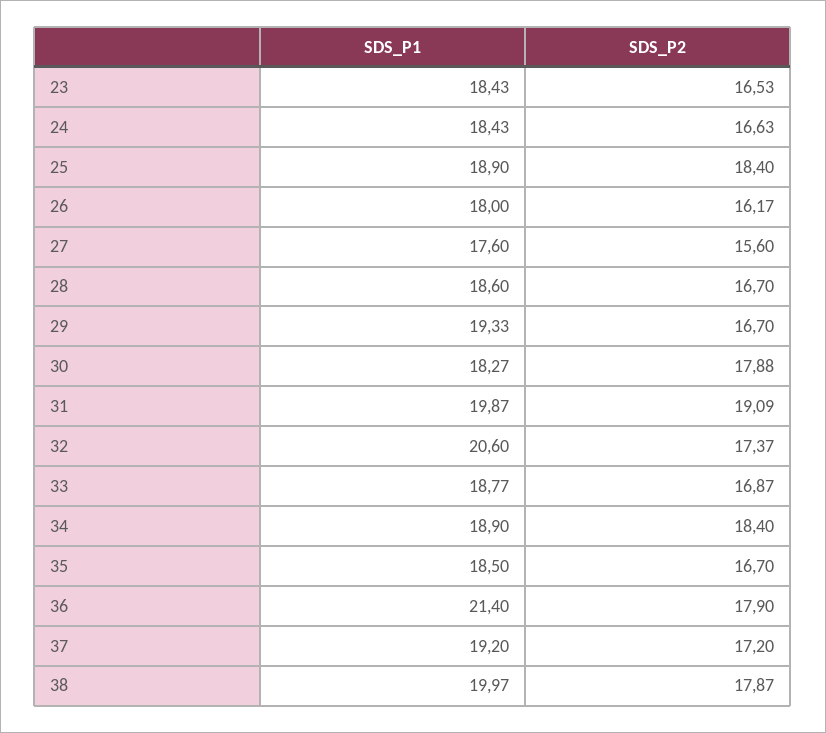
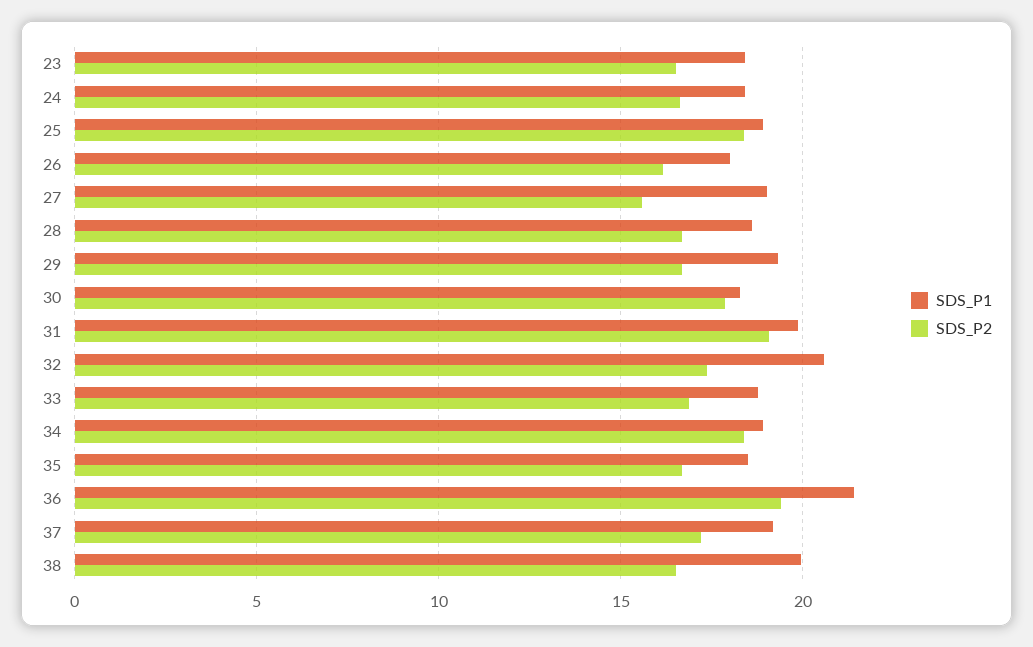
SDS_P1, 27: 17.6 -> 19
SDS_P2, 36: 17.9 -> 19.5
SDS_P2, 38: 17.87 -> 16.5

